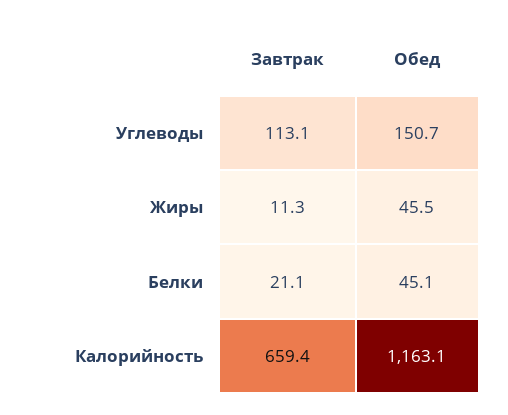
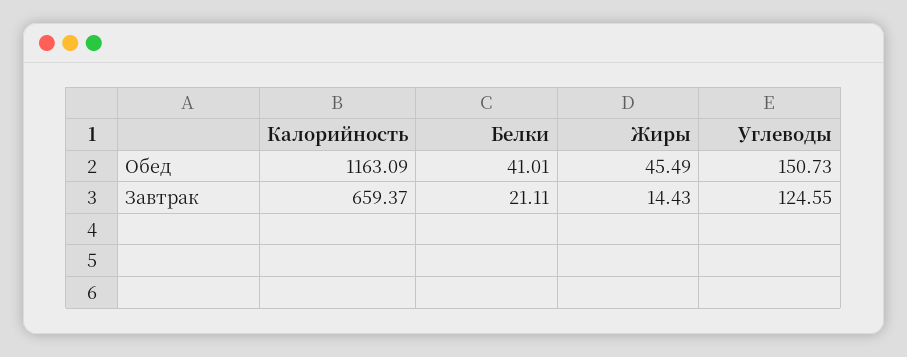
Завтрак, Углеводы: 113.1 -> 124.55
Завтрак, Жиры: 11.3 -> 14.43
Обед, Белки: 45.1 -> 41.01

